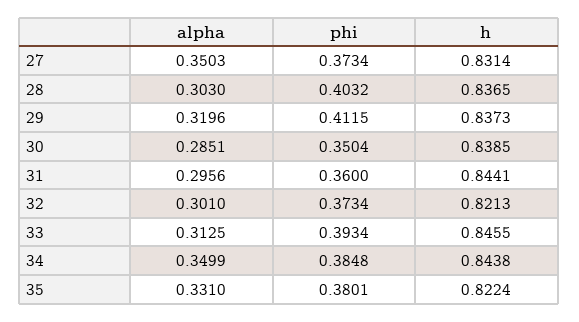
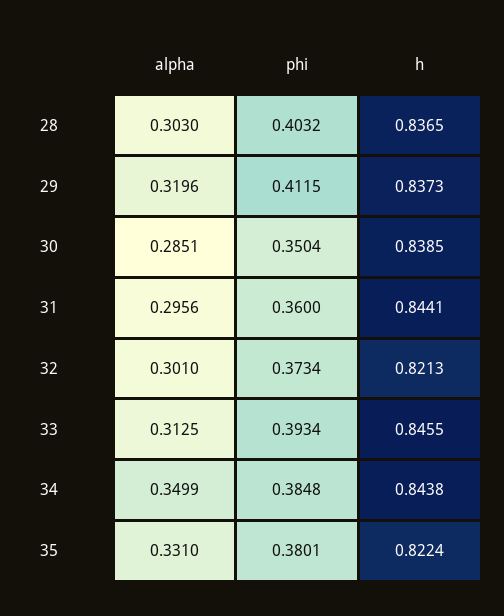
alpha, 27: 0.3503 -> none
phi, 27: 0.3734 -> none
h, 27: 0.8314 -> none

